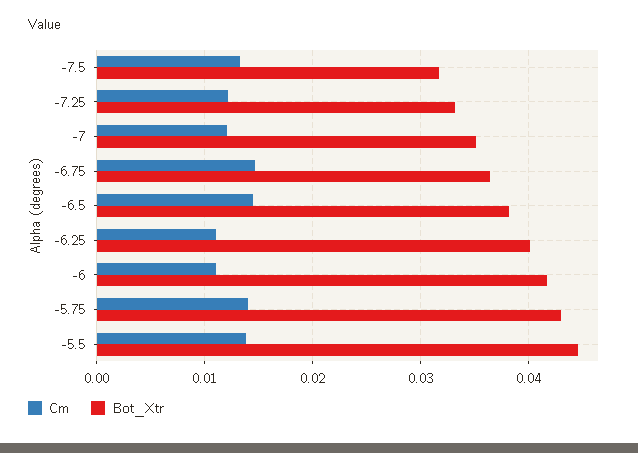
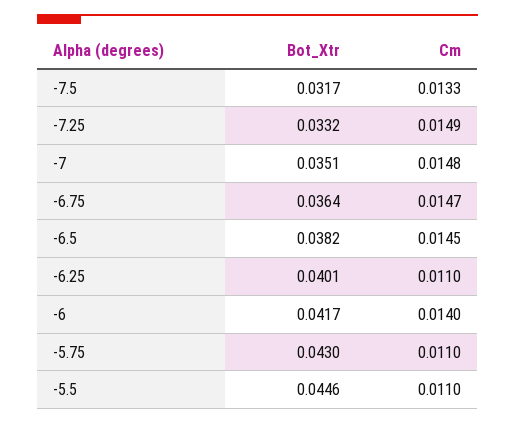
Cm, -7.25: 0.012 -> 0.0149
Cm, -7: 0.012 -> 0.0148
Cm, -6: 0.011 -> 0.014
Cm, -5.75: 0.014 -> 0.011
Cm, -5.5: 0.014 -> 0.011

